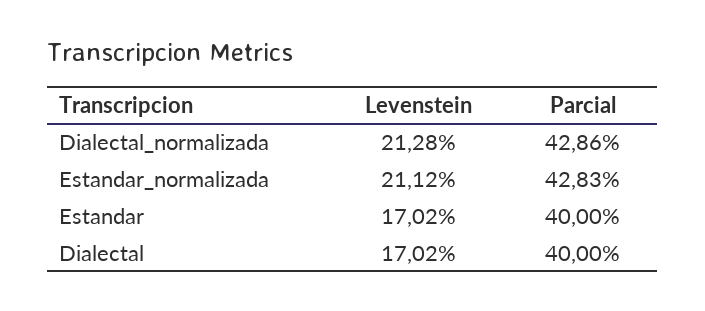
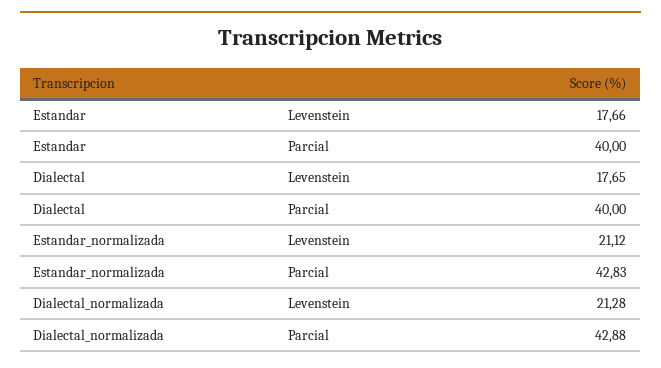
Parcial, Dialectal_normalizada: 42.86 -> 42.88
Levenstein, Estandar: 17.02 -> 17.66
Levenstein, Dialectal: 17.02 -> 17.65

